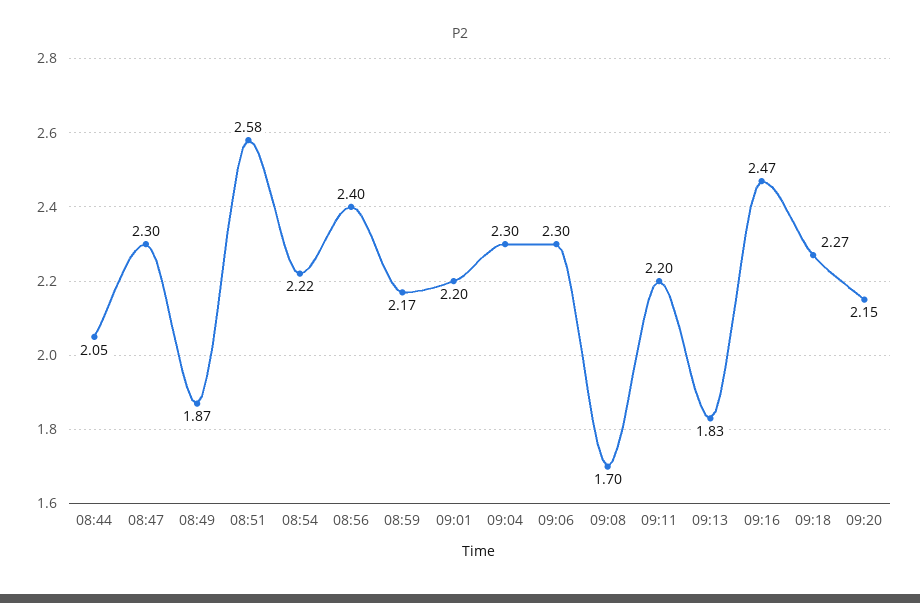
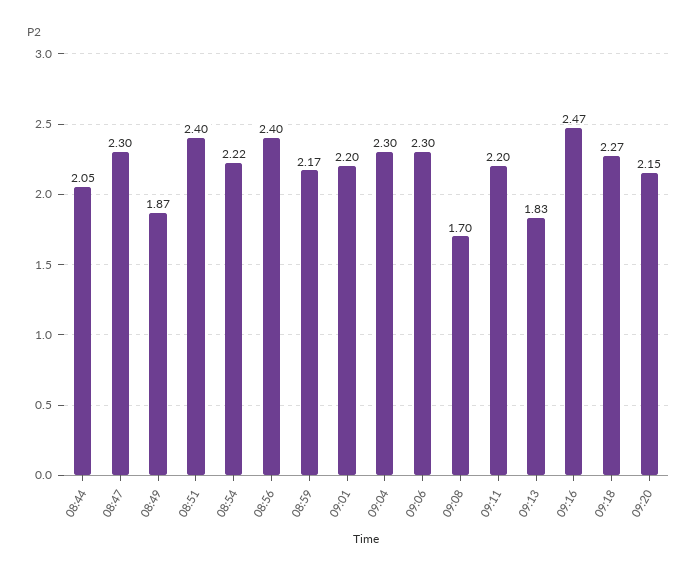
08:51: 2.58 -> 2.4

